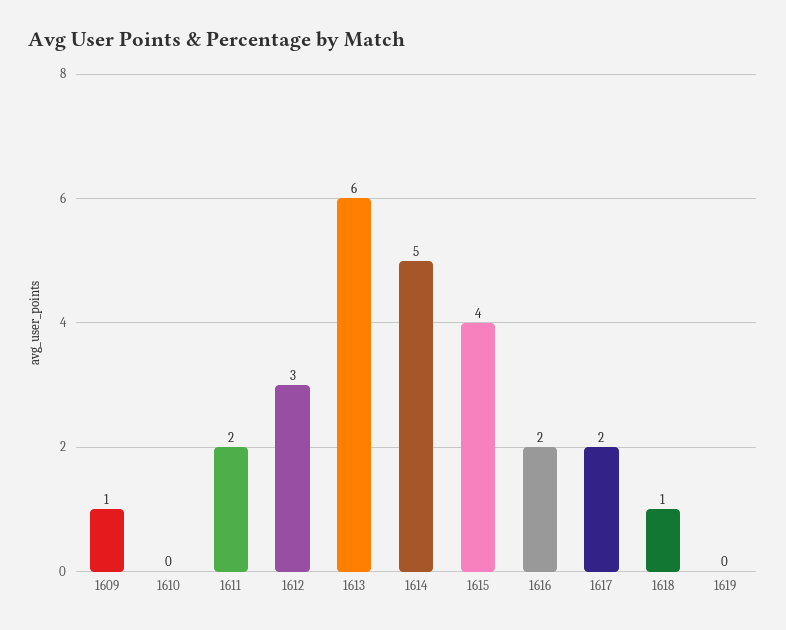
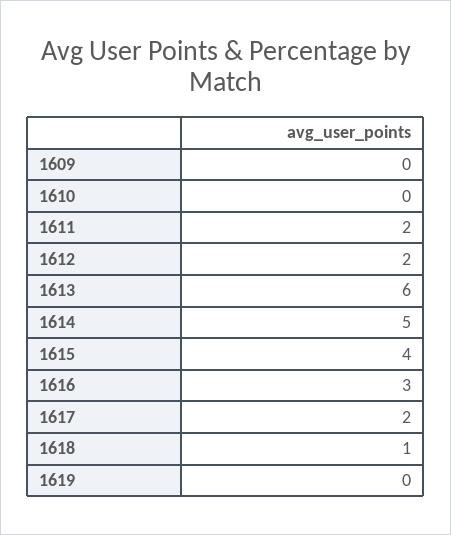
1609: 1 -> 0
1612: 3 -> 2
1616: 2 -> 3

